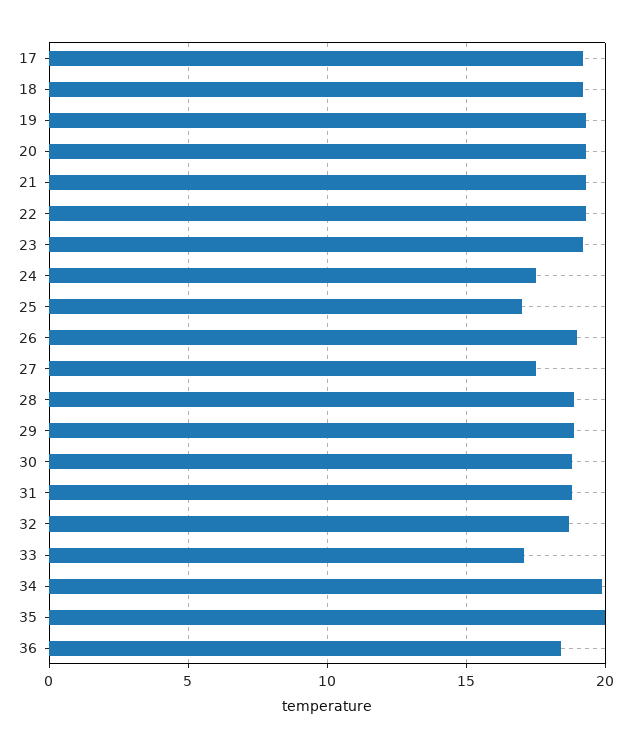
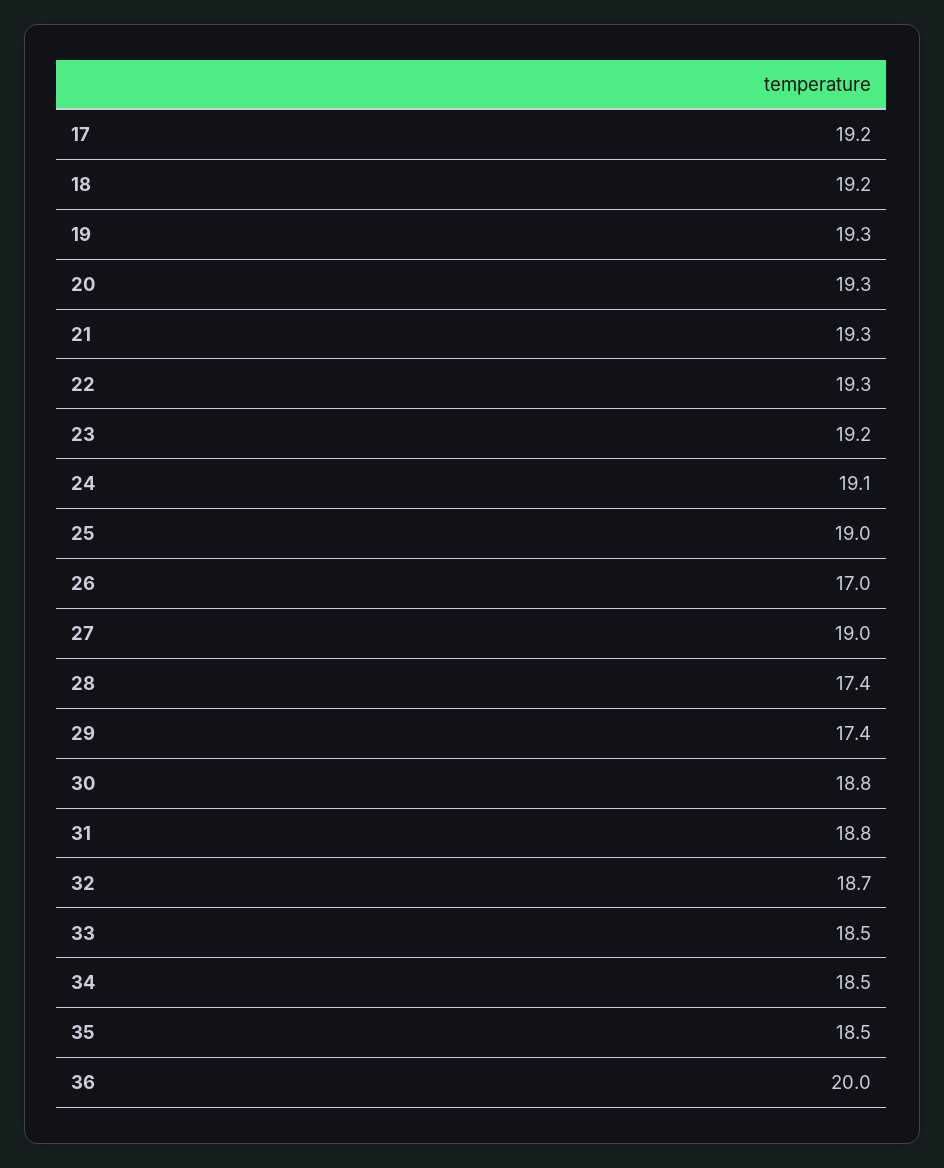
24: 17.5 -> 19.1
25: 17 -> 19
26: 19 -> 17
27: 17.5 -> 19
28: 19 -> 17.4
29: 19 -> 17.4
33: 17 -> 18.5
34: 20 -> 18.5
35: 20 -> 18.5
36: 18.5 -> 20

